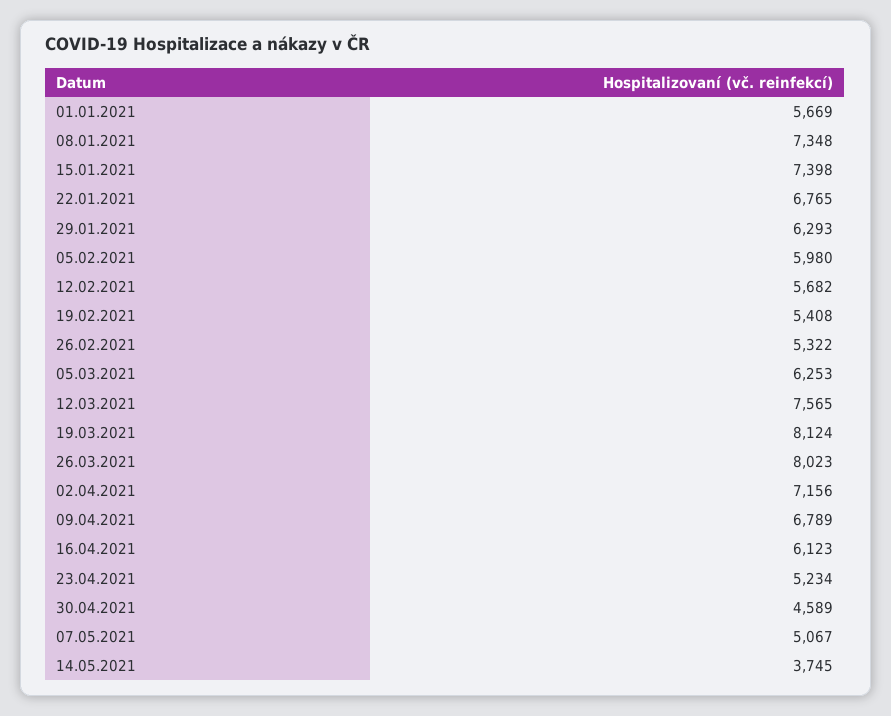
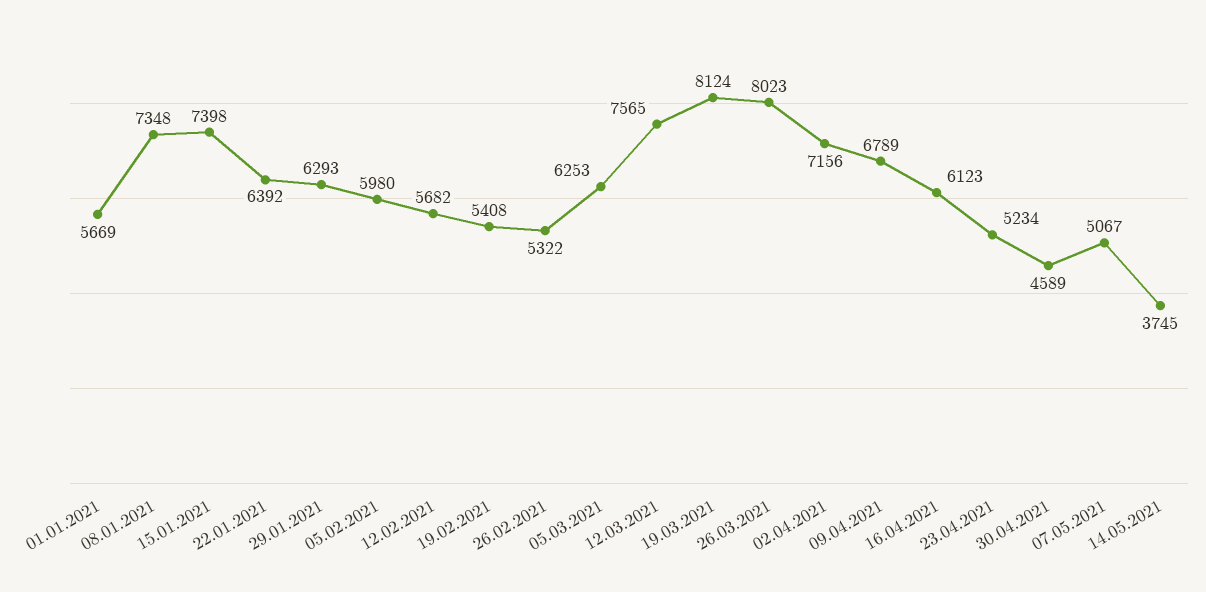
22.01.2021: 6765 -> 6392

